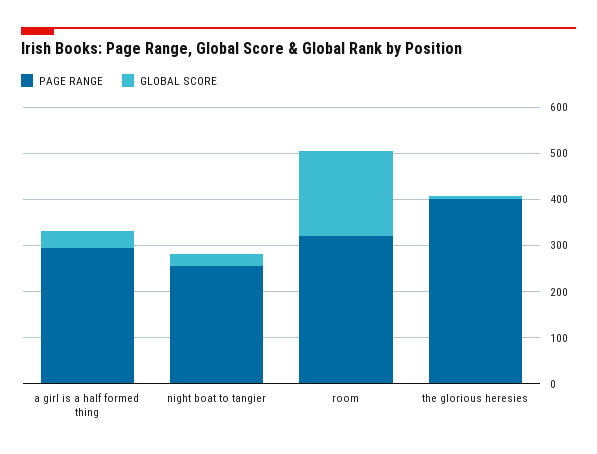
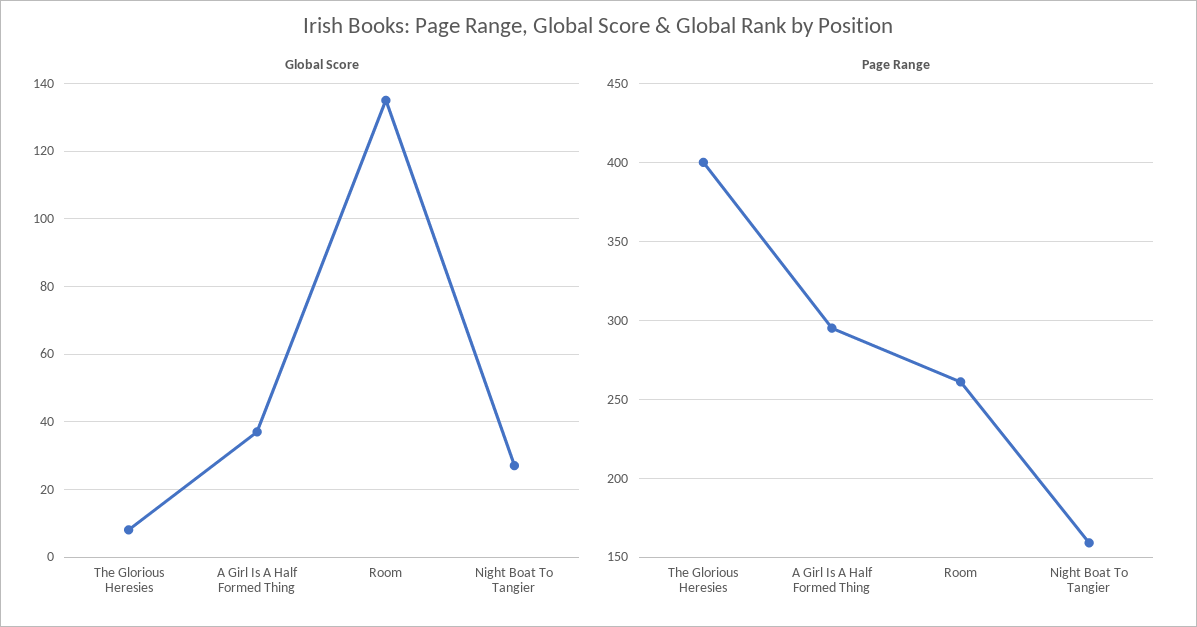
PAGE RANGE, night boat to tangier: 260 -> 160
PAGE RANGE, room: 320 -> 260
GLOBAL SCORE, room: 180 -> 135

